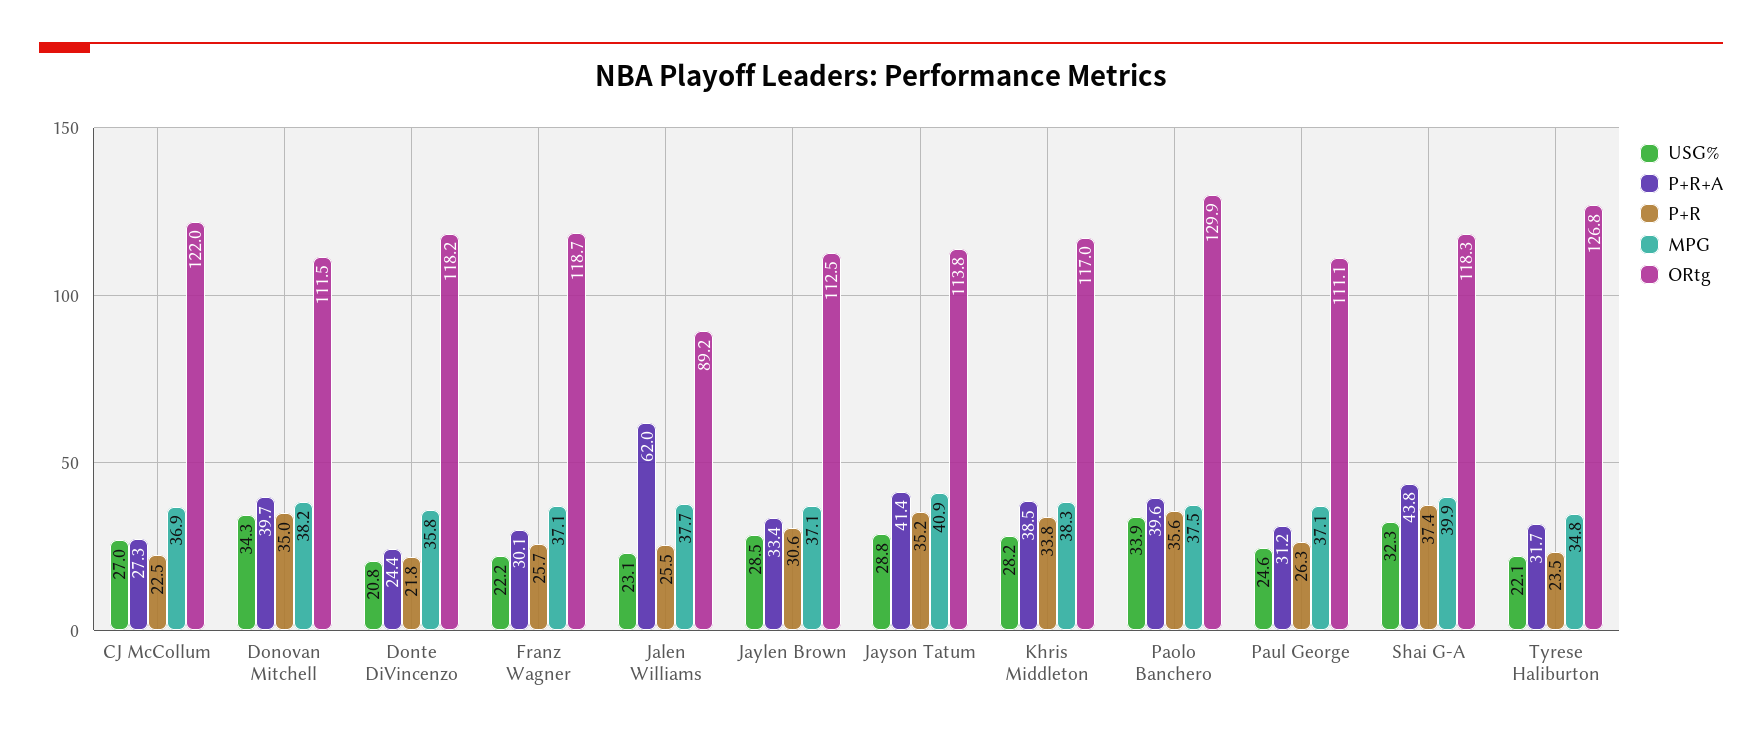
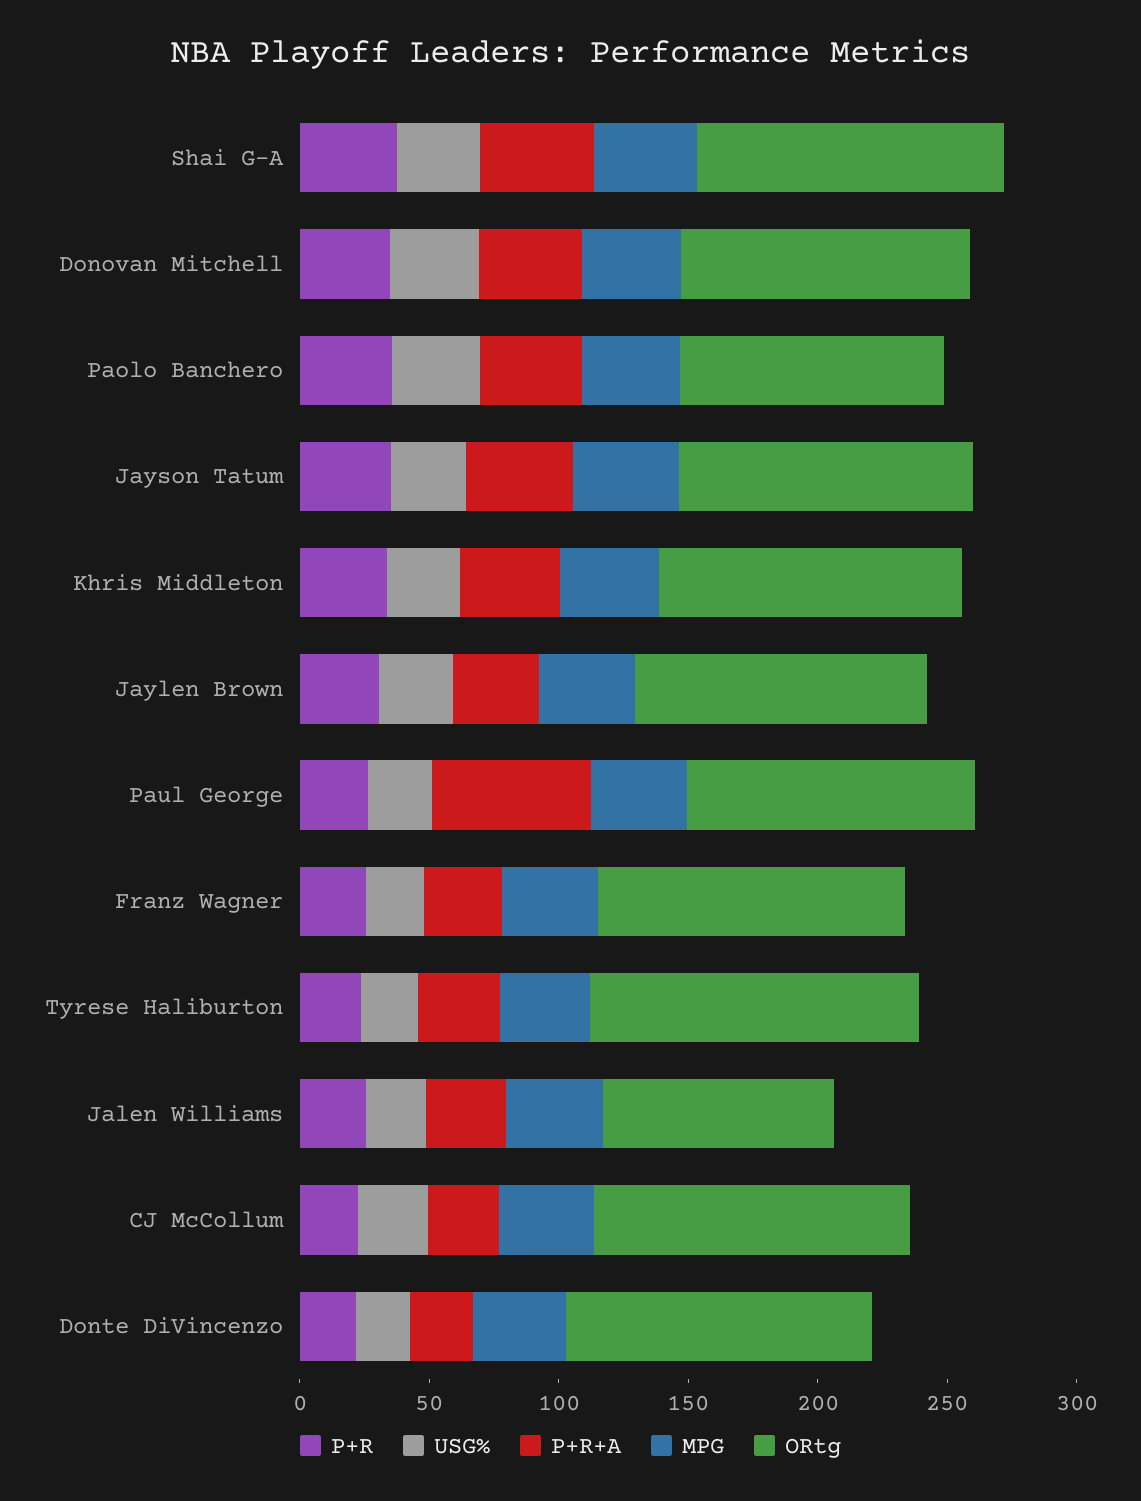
P+R+A, Jalen Williams: 62 -> 30
ORtg, Paolo Banchero: 129.9 -> 100
P+R+A, Paul George: 31.2 -> 60

